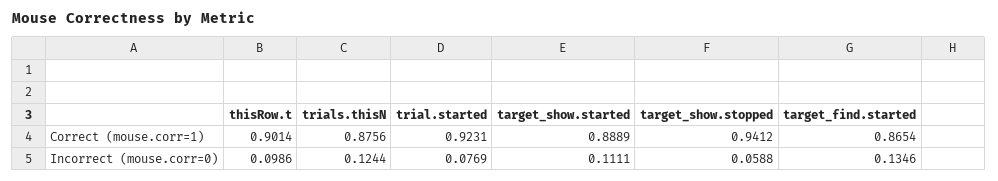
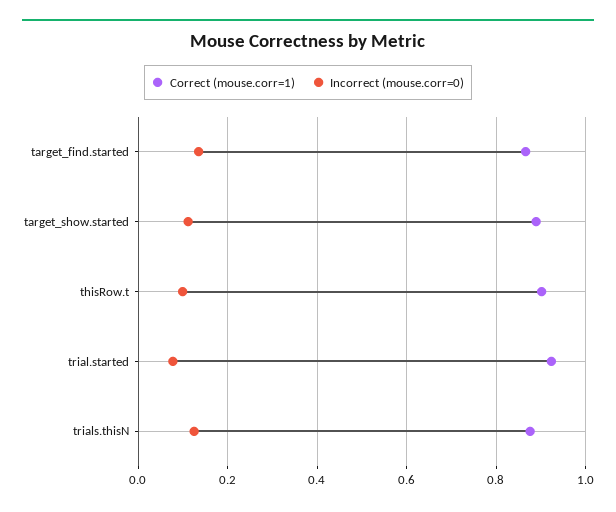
Correct (mouse.corr=1), target_show.stopped: 0.9412 -> none
Incorrect (mouse.corr=0), target_show.stopped: 0.0588 -> none

